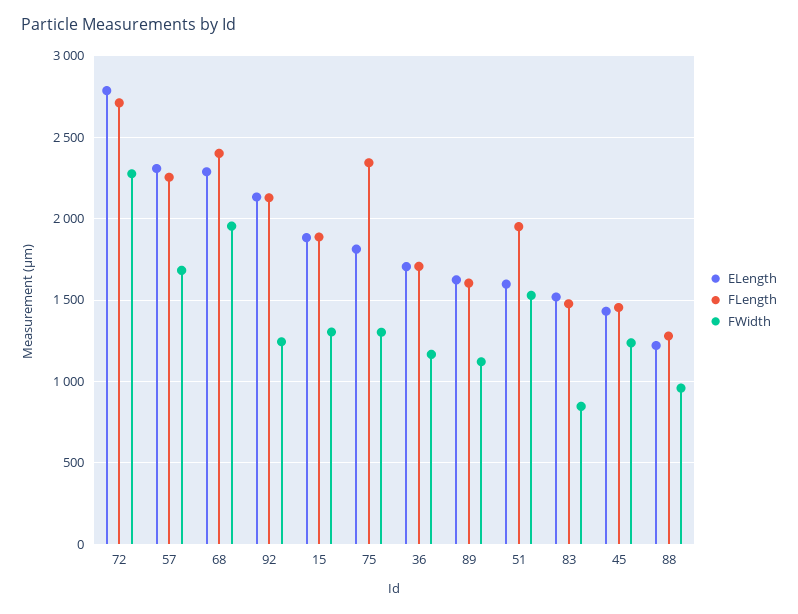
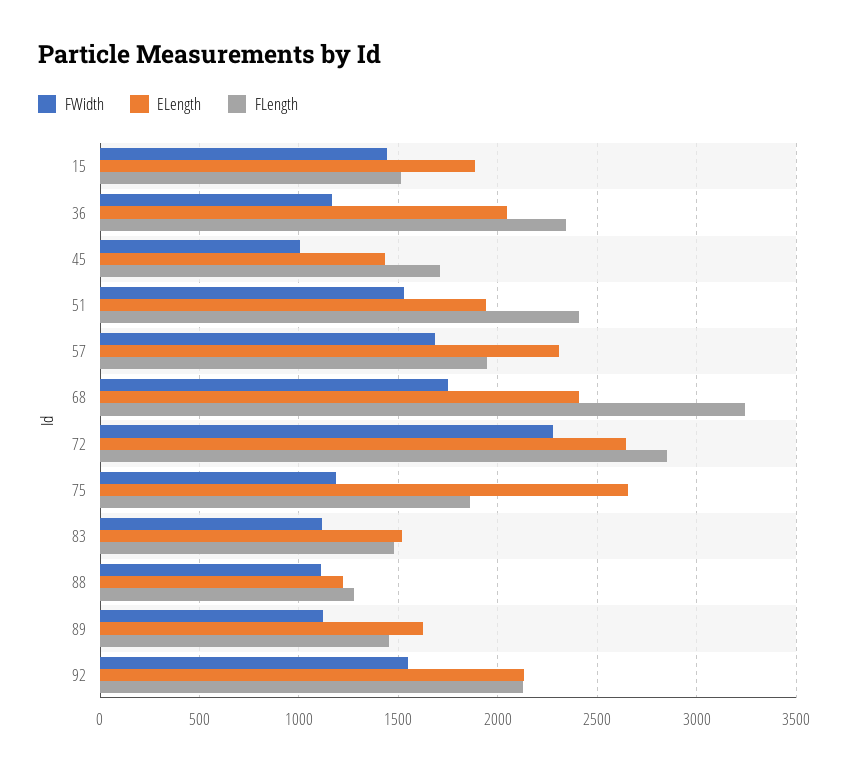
ELength, 72: 2800 -> 2650
FLength, 72: 2700 -> 2850
FLength, 57: 2250 -> 1950
ELength, 68: 2300 -> 2400
FLength, 68: 2400 -> 3250
FWidth, 68: 1950 -> 1750
FWidth, 92: 1250 -> 1550
FLength, 15: 1900 -> 1500
FWidth, 15: 1300 -> 1450
ELength, 75: 1800 -> 2650
FLength, 75: 2350 -> 1850
FWidth, 75: 1300 -> 1200
ELength, 36: 1700 -> 2050
FLength, 36: 1700 -> 2350
FLength, 89: 1600 -> 1450
ELength, 51: 1600 -> 1950
FLength, 51: 1950 -> 2400
FWidth, 83: 850 -> 1100
FLength, 45: 1450 -> 1700
FWidth, 45: 1250 -> 1000
FWidth, 88: 950 -> 1100

